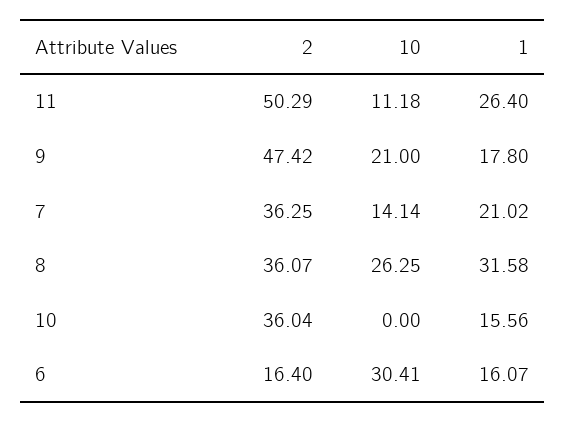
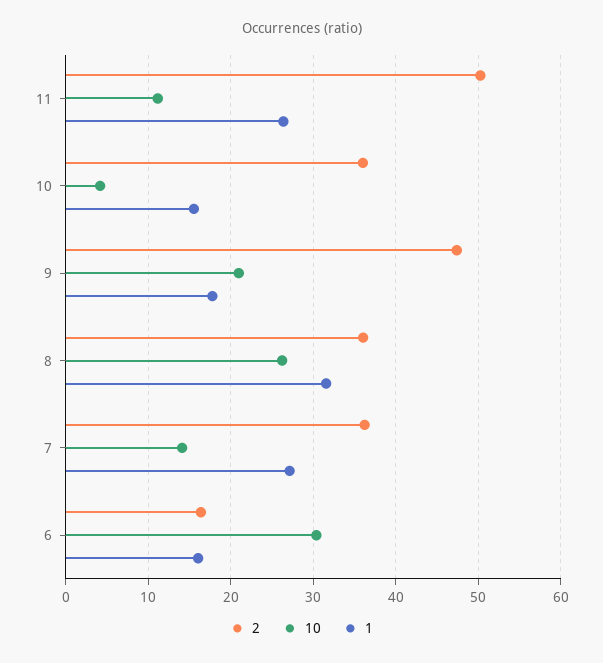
1, 7: 21.02 -> 27
10, 10: 0 -> 4

